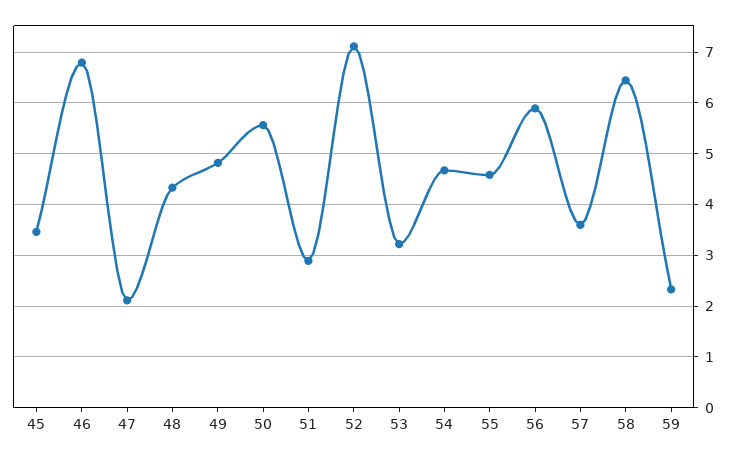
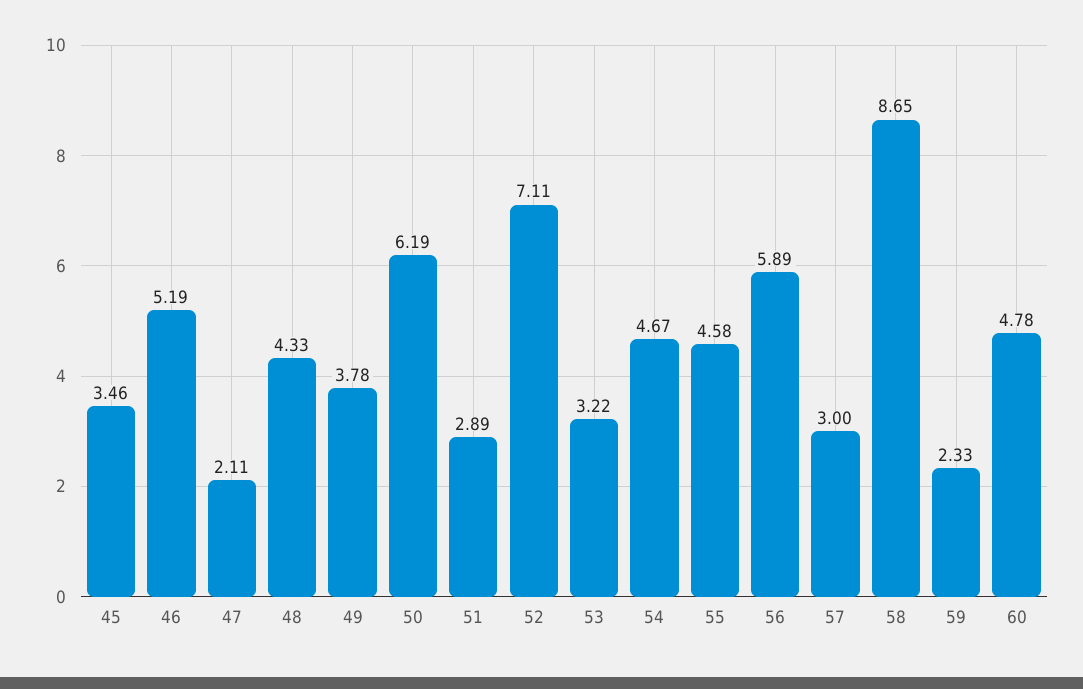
46: 6.8 -> 5.19
49: 4.8 -> 3.78
50: 5.6 -> 6.19
57: 3.6 -> 3
58: 6.4 -> 8.65
60: none -> 4.78

